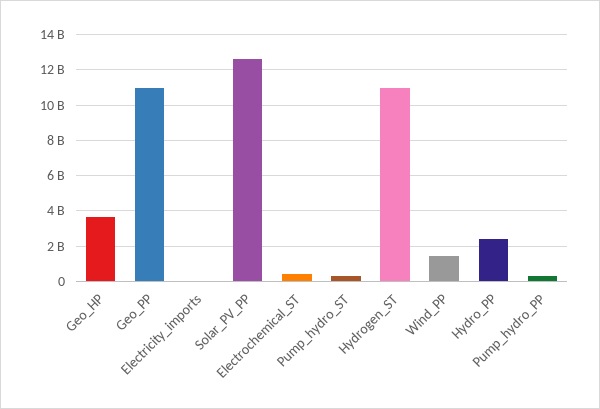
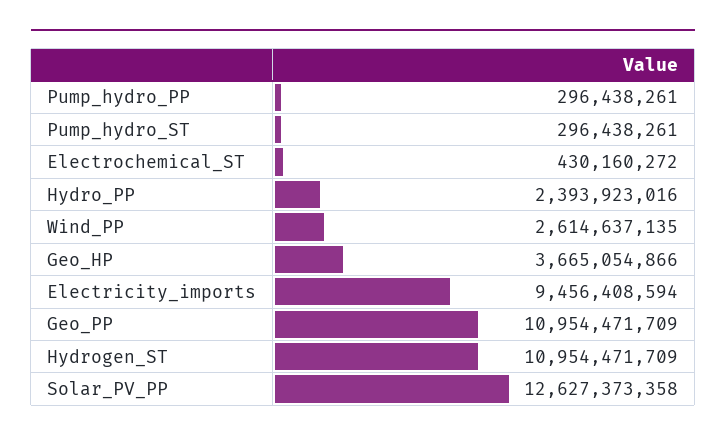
Electricity_imports: 0 -> 9456408594
Wind_PP: 1500000000 -> 2614637135

